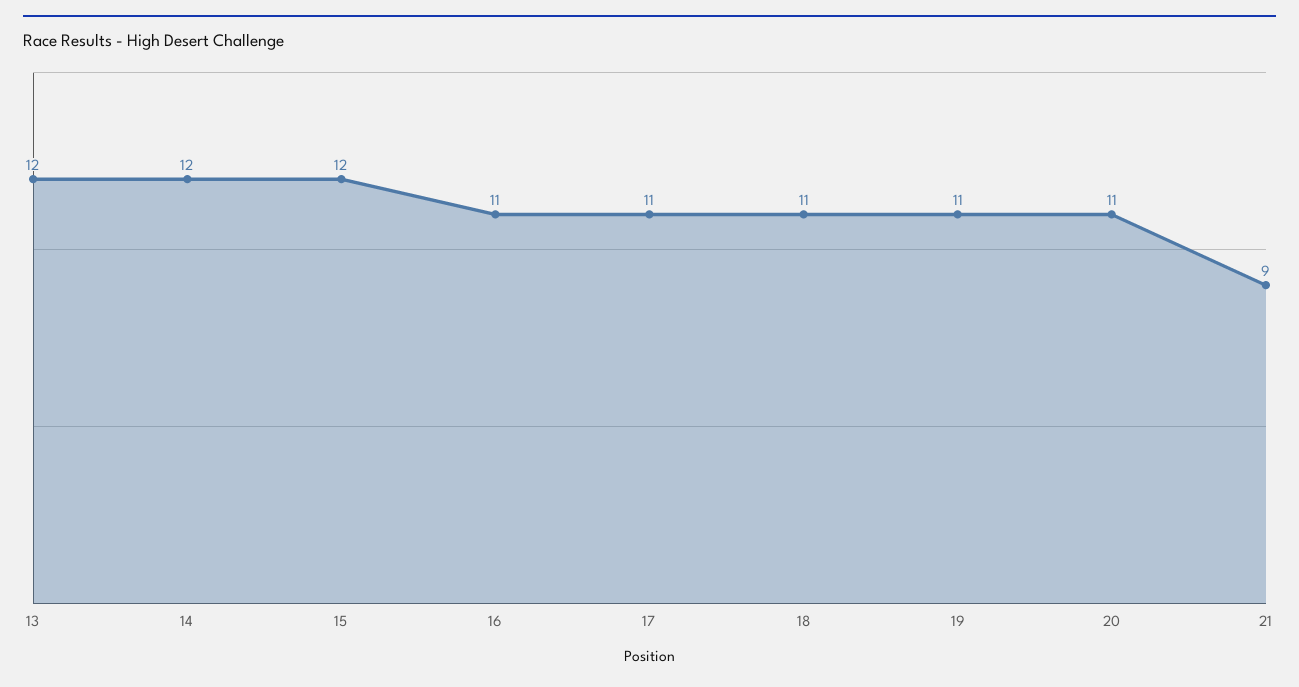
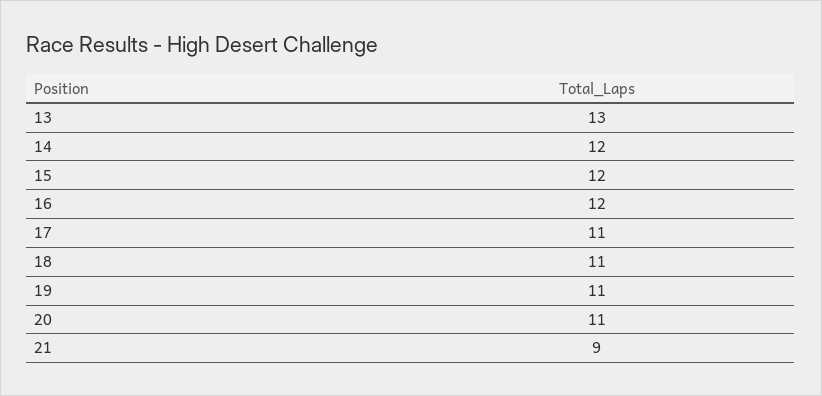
13: 12 -> 13
16: 11 -> 12

